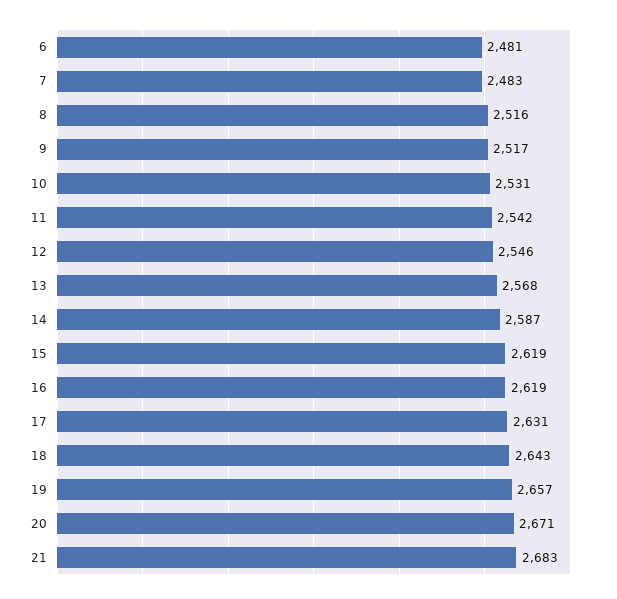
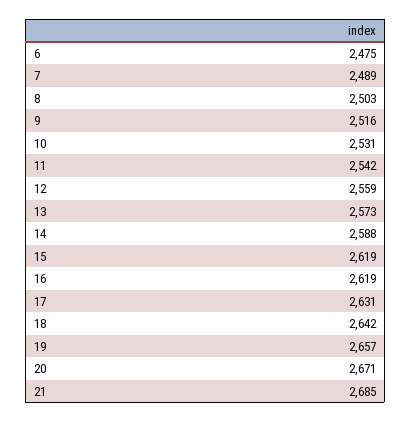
6: 2481 -> 2475
7: 2483 -> 2489
8: 2516 -> 2503
9: 2517 -> 2516
12: 2546 -> 2559
13: 2568 -> 2573
14: 2587 -> 2588
18: 2643 -> 2642
21: 2683 -> 2685

